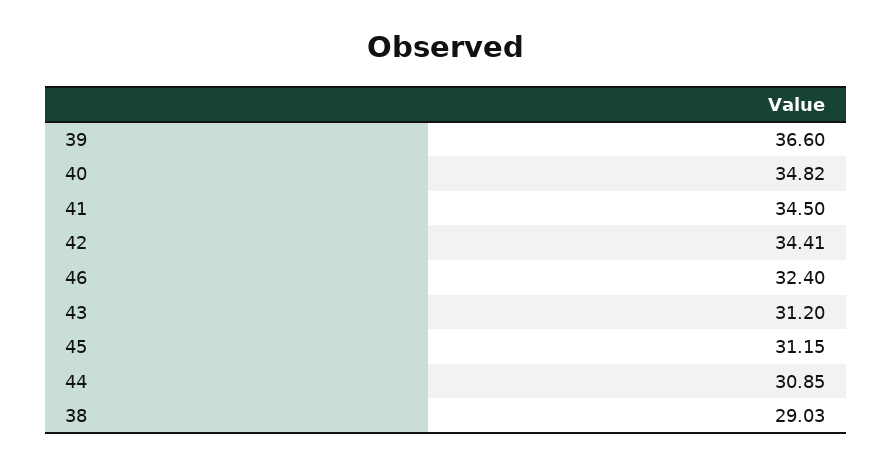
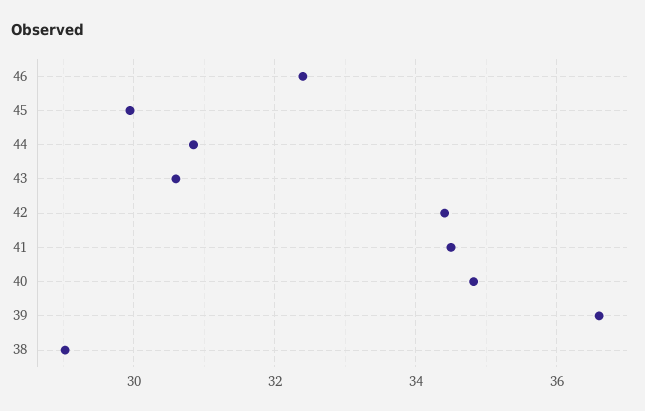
43: 31.2 -> 30.6
45: 31.15 -> 30

